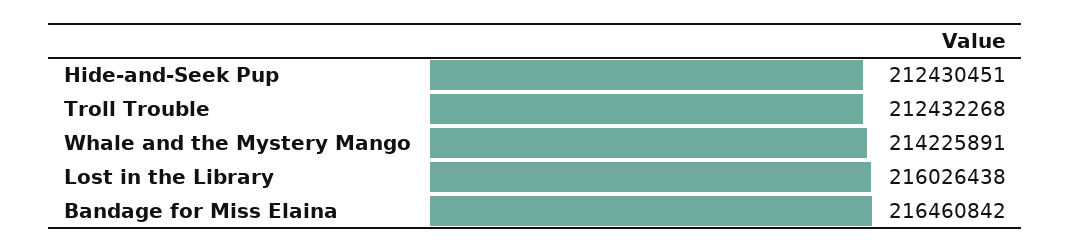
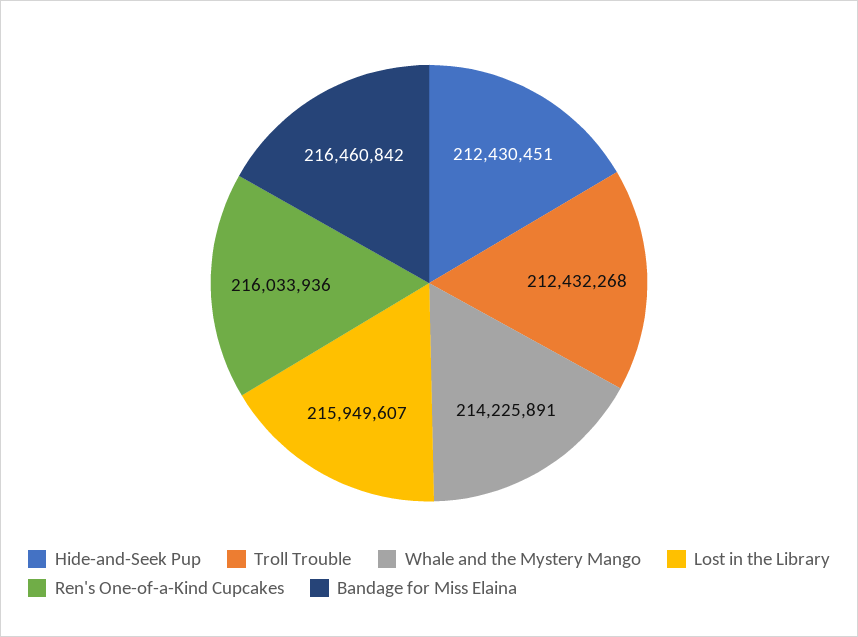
Lost in the Library: 216026438 -> 215949607
Ren's One-of-a-Kind Cupcakes: none -> 216033936

